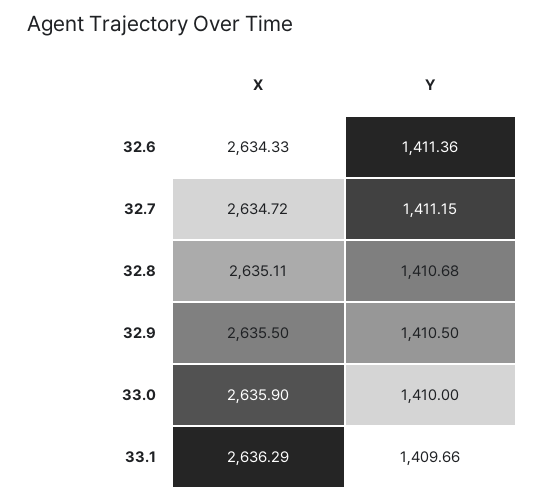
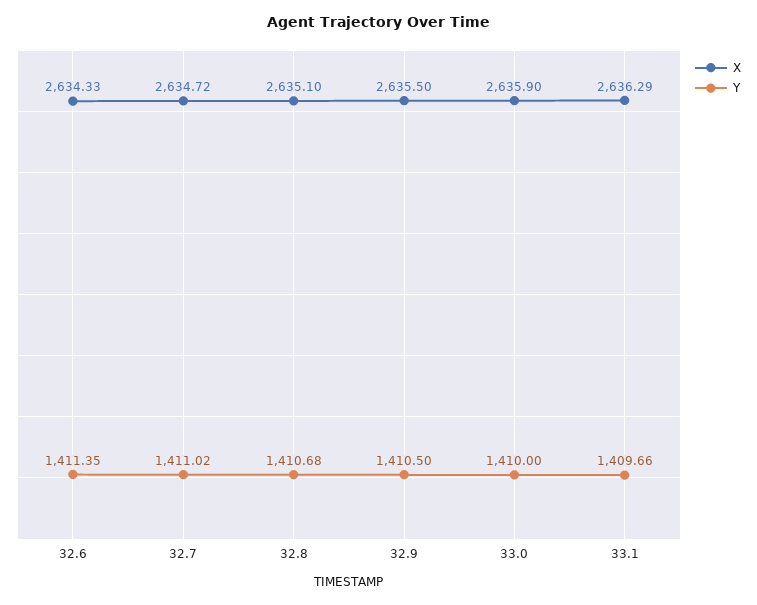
Y, 32.6: 1411.36 -> 1411.35
Y, 32.7: 1411.15 -> 1411.02
X, 32.8: 2635.11 -> 2635.1

